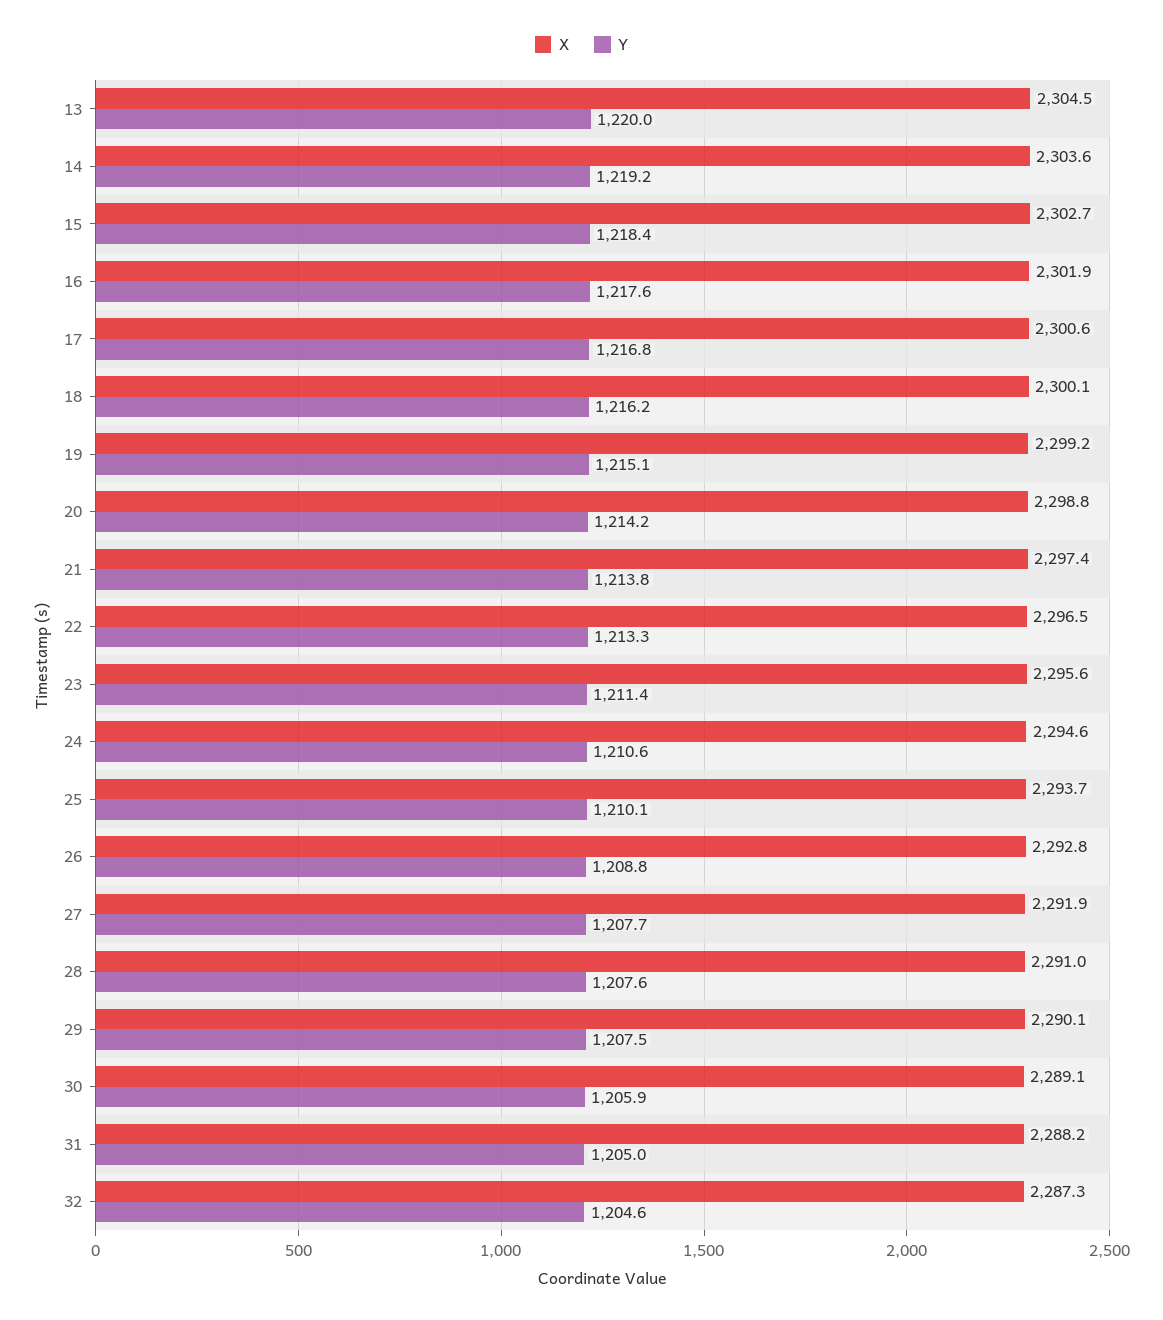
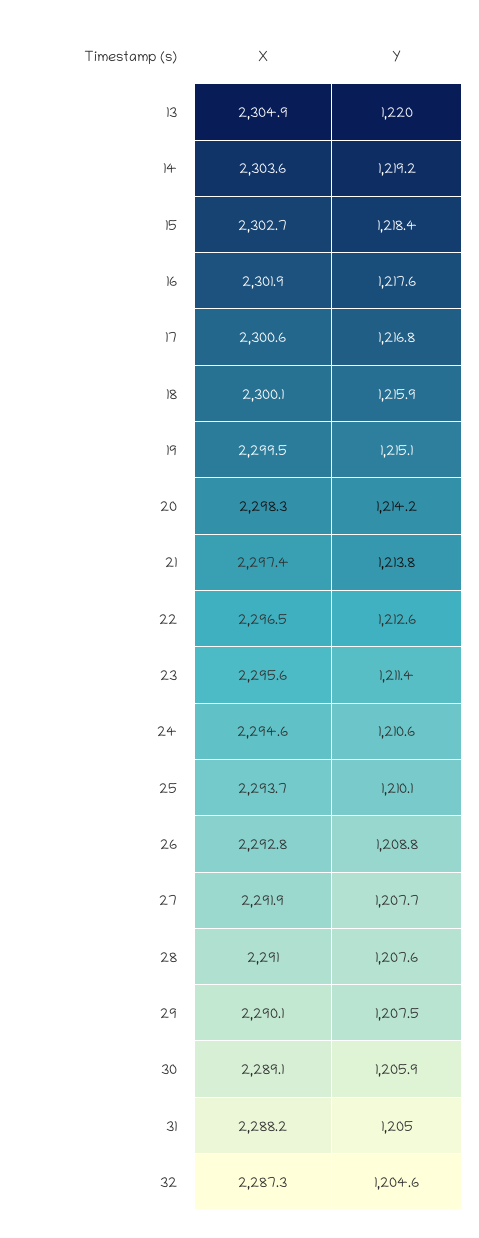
X, 13: 2304.5 -> 2304.9
Y, 18: 1216.2 -> 1215.9
X, 19: 2299.2 -> 2299.5
X, 20: 2298.8 -> 2298.3
Y, 22: 1213.3 -> 1212.6

